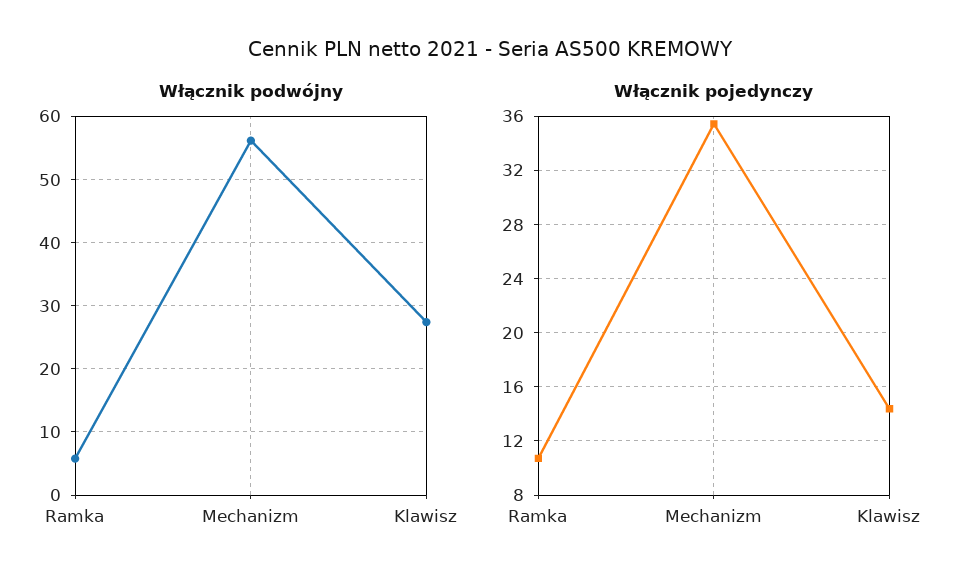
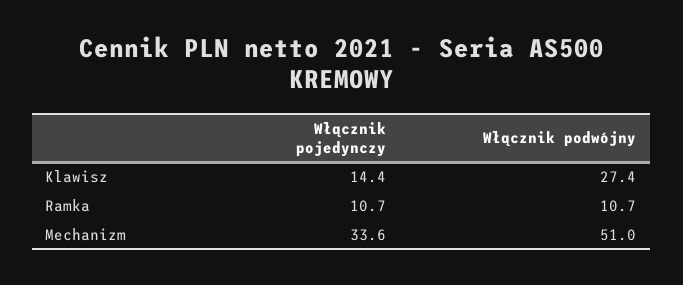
Włącznik podwójny, Ramka: 6 -> 10.7
Włącznik podwójny, Mechanizm: 56 -> 51
Włącznik pojedynczy, Mechanizm: 35.5 -> 33.6

